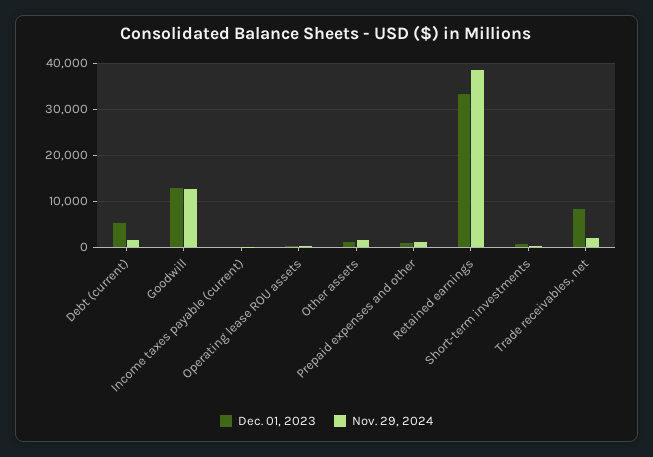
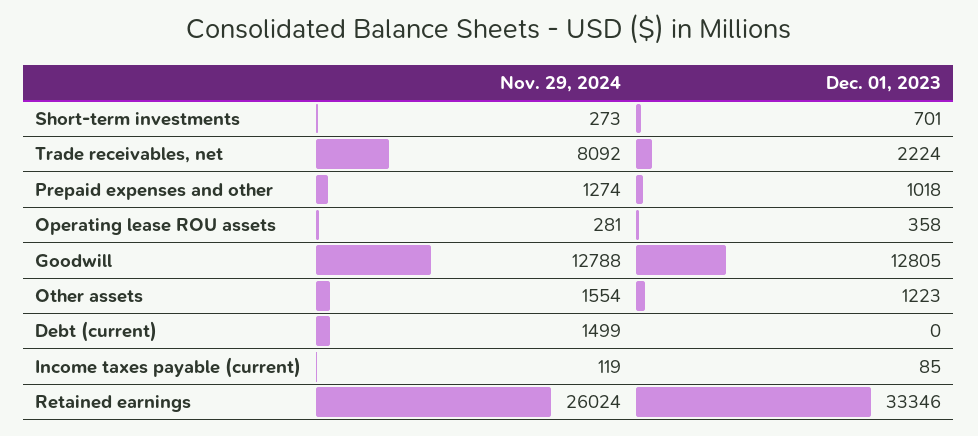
Dec. 01, 2023, Debt (current): 6000 -> 0
Nov. 29, 2024, Retained earnings: 38000 -> 26024
Dec. 01, 2023, Trade receivables, net: 8000 -> 2224
Nov. 29, 2024, Trade receivables, net: 2000 -> 8092

